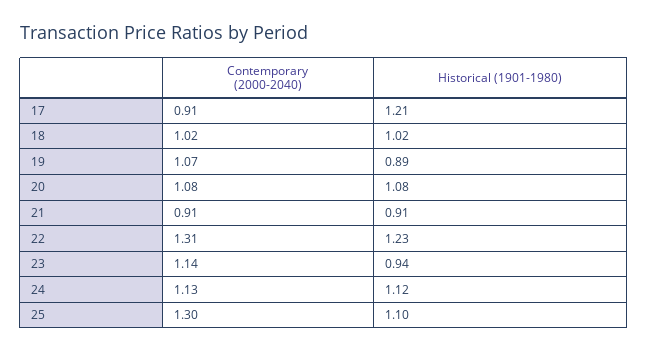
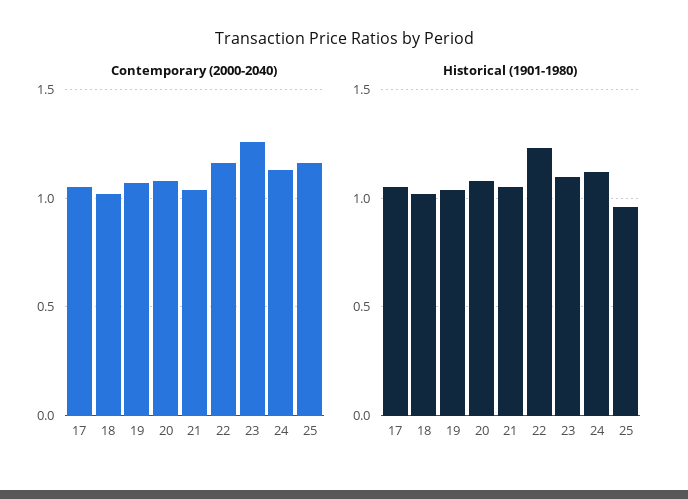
Contemporary (2000-2040), 17: 0.91 -> 1.05
Historical (1901-1980), 17: 1.21 -> 1.05
Historical (1901-1980), 19: 0.89 -> 1.05
Contemporary (2000-2040), 21: 0.91 -> 1.05
Historical (1901-1980), 21: 0.91 -> 1.05
Contemporary (2000-2040), 22: 1.31 -> 1.15
Contemporary (2000-2040), 23: 1.14 -> 1.25
Historical (1901-1980), 23: 0.94 -> 1.1
Contemporary (2000-2040), 25: 1.3 -> 1.15
Historical (1901-1980), 25: 1.1 -> 0.95

